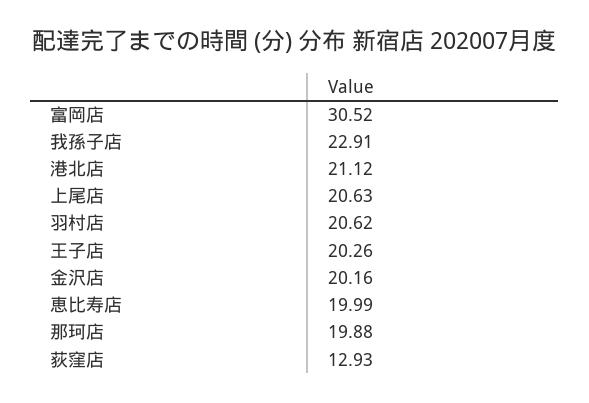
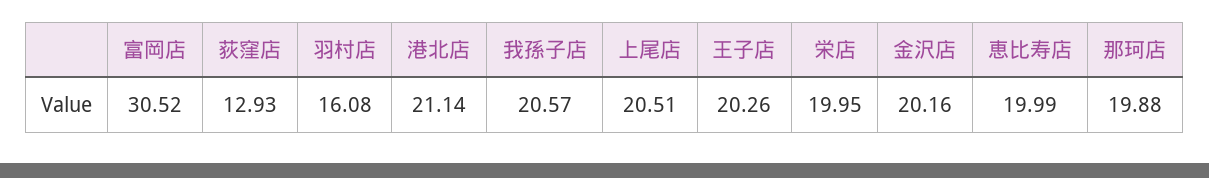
我孫子店: 22.91 -> 20.57
港北店: 21.12 -> 21.14
上尾店: 20.63 -> 20.51
羽村店: 20.62 -> 16.08
栄店: none -> 19.95

